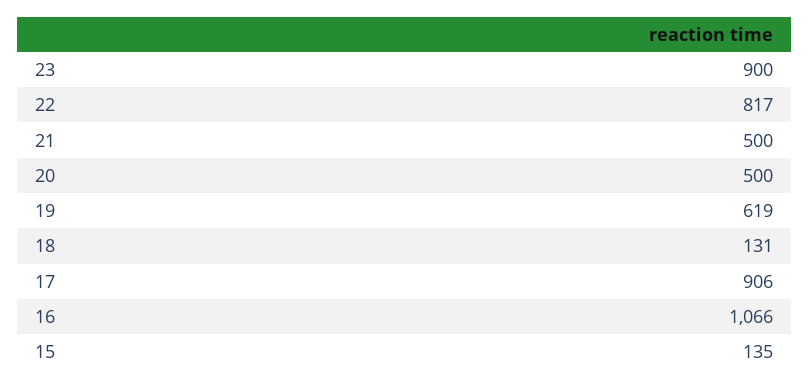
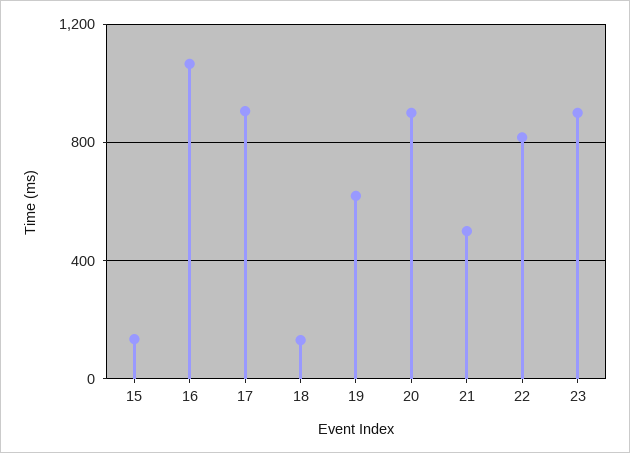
20: 500 -> 900

